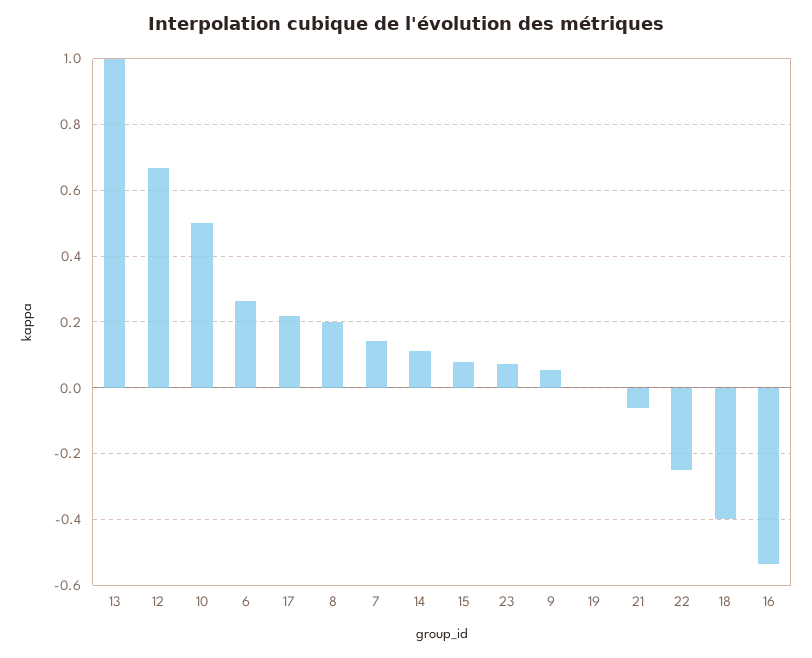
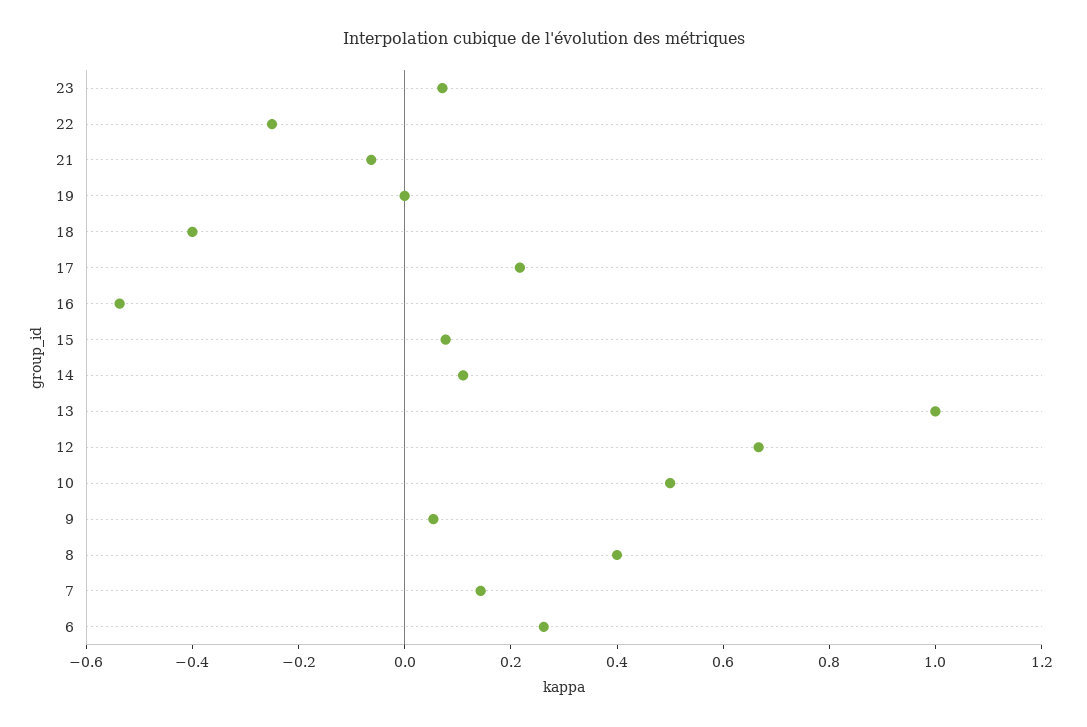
8: 0.2 -> 0.4

